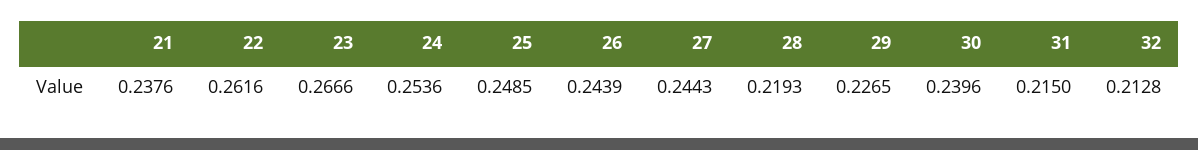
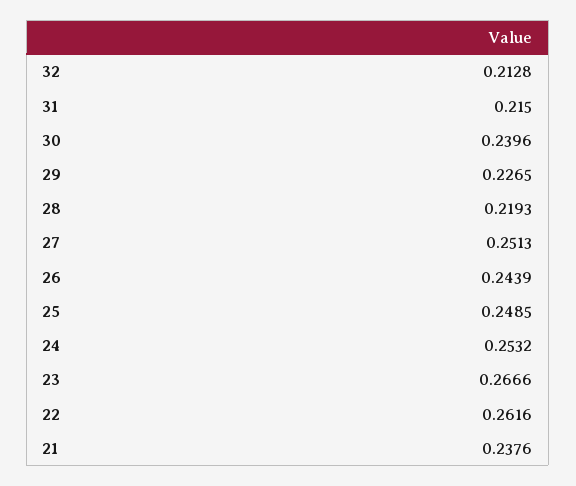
24: 0.2536 -> 0.2532
27: 0.2443 -> 0.2513

